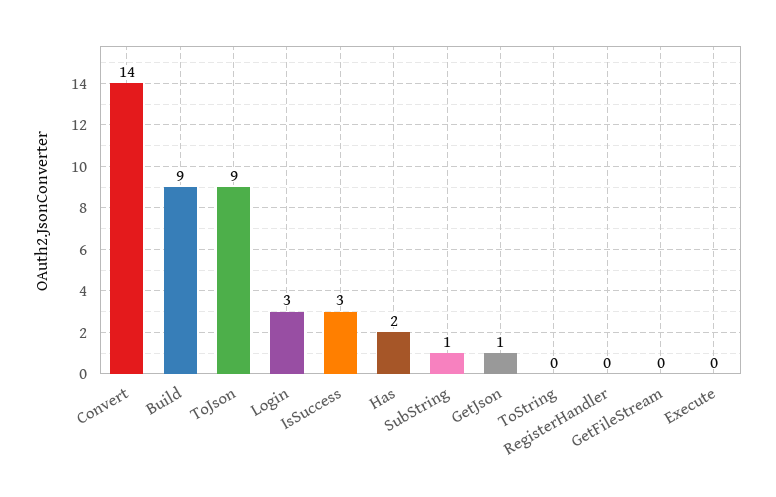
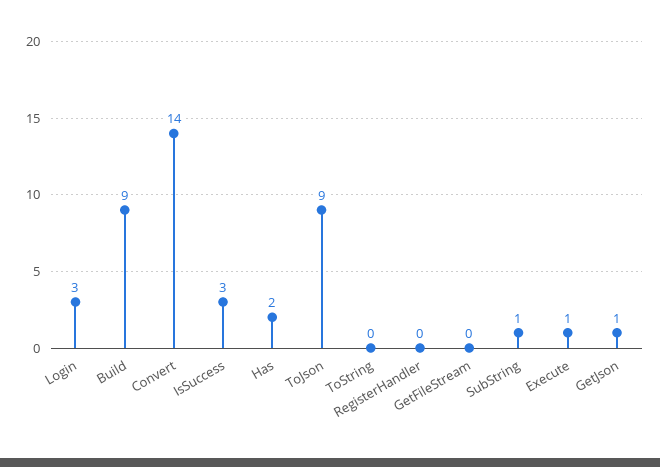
Execute: 0 -> 1

